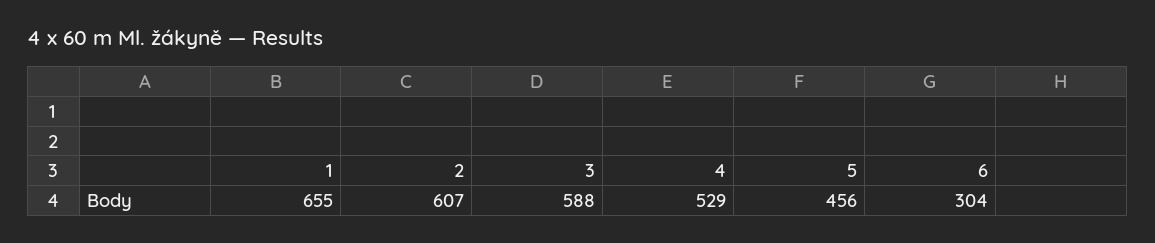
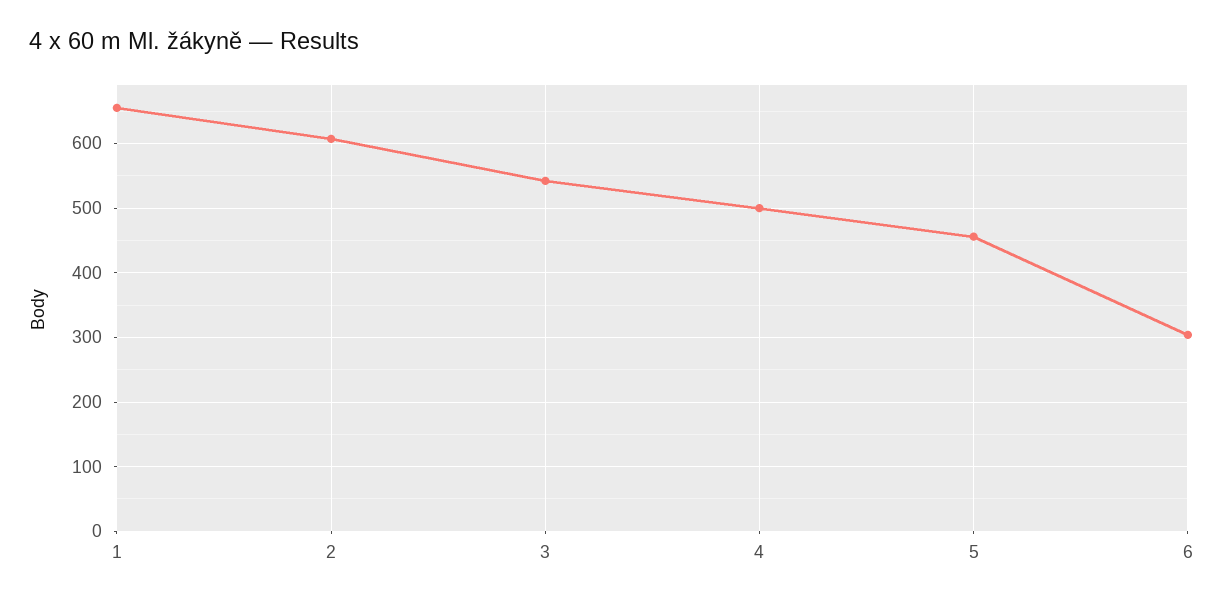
3: 588 -> 540
4: 529 -> 500

